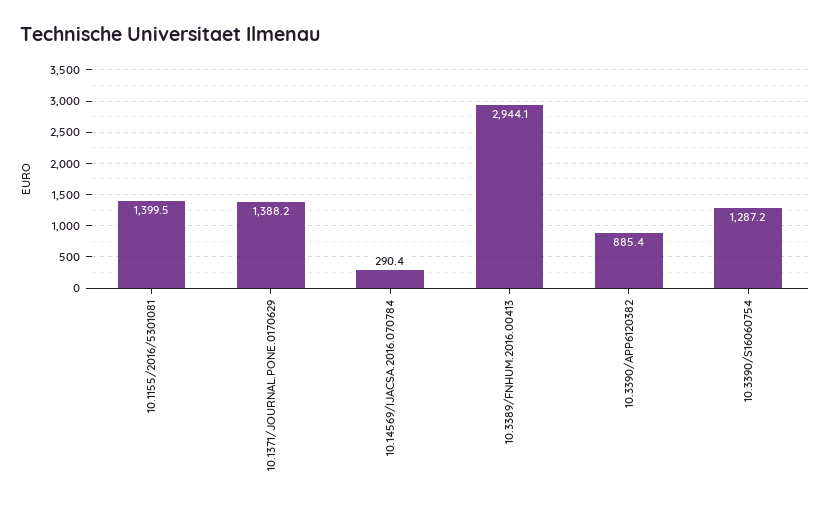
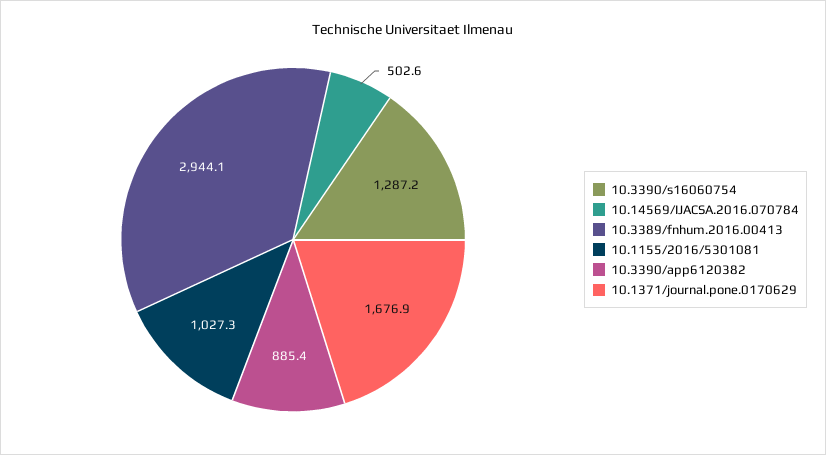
10.1155/2016/5301081: 1399.5 -> 1027.3
10.1371/JOURNAL.PONE.0170629: 1388.2 -> 1676.9
10.14569/IJACSA.2016.070784: 290.4 -> 502.6

